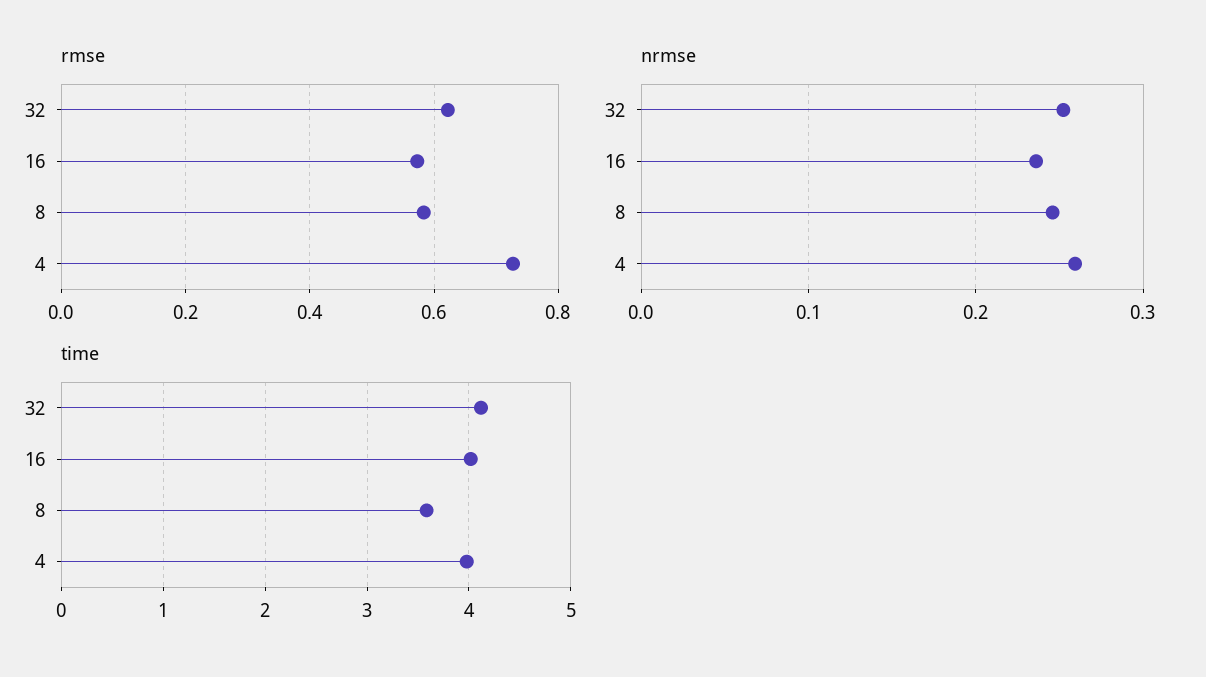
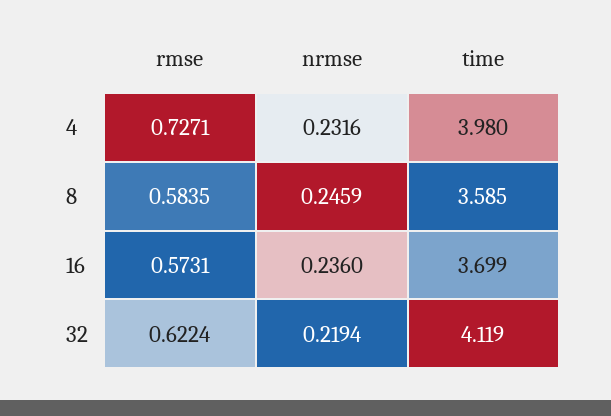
nrmse, 32: 0.25 -> 0.2194
nrmse, 4: 0.26 -> 0.2316
time, 16: 4 -> 3.699

